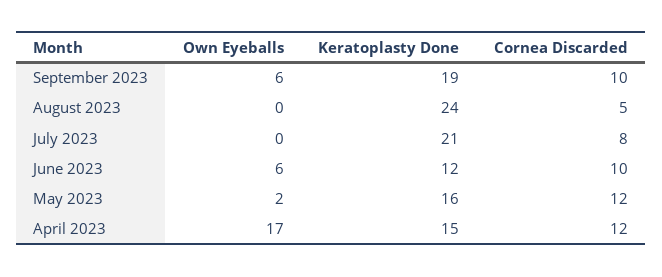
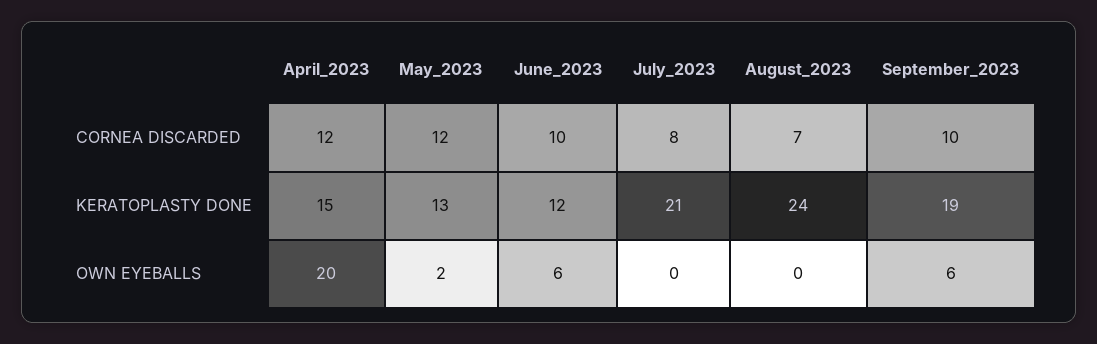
Cornea Discarded, August 2023: 5 -> 7
Keratoplasty Done, May 2023: 16 -> 13
Own Eyeballs, April 2023: 17 -> 20

